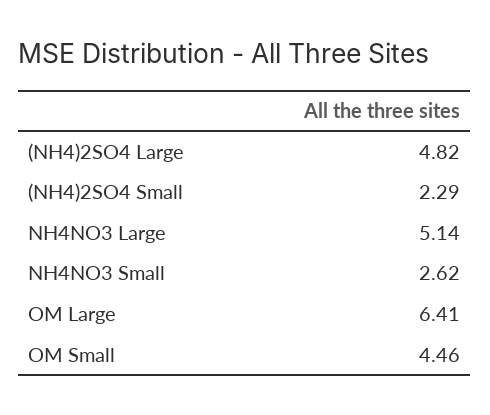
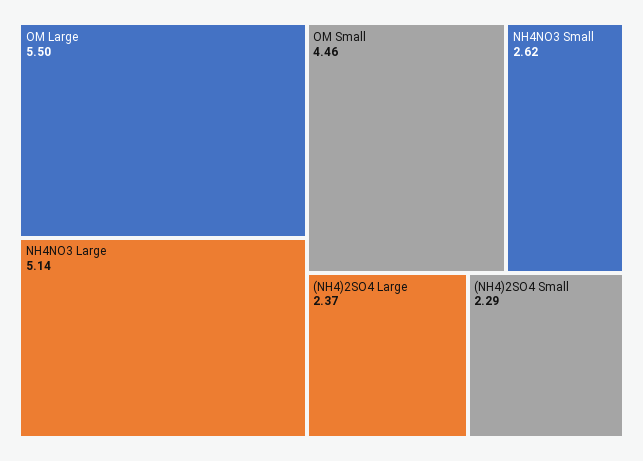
(NH4)2SO4 Large: 4.82 -> 2.37
OM Large: 6.41 -> 5.5

